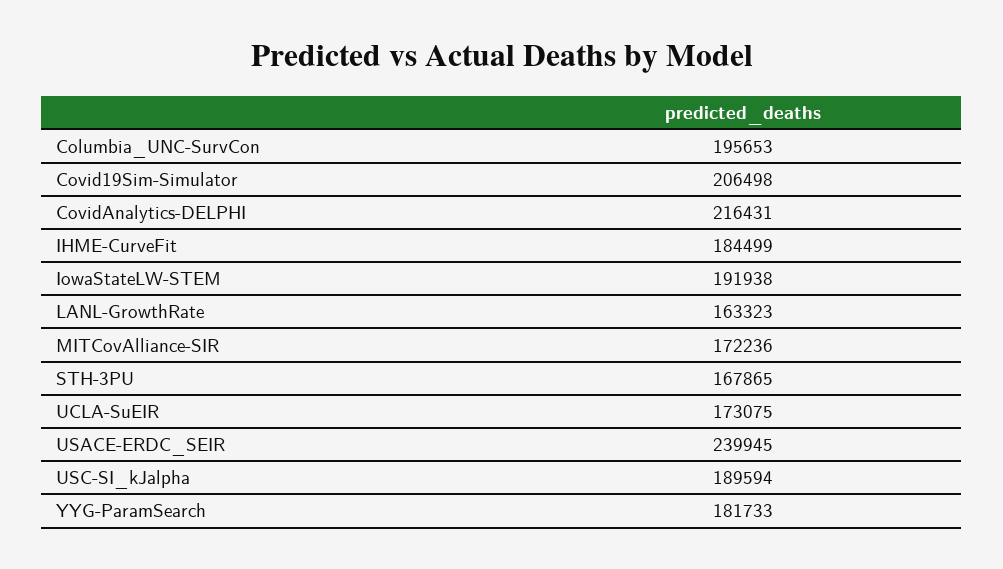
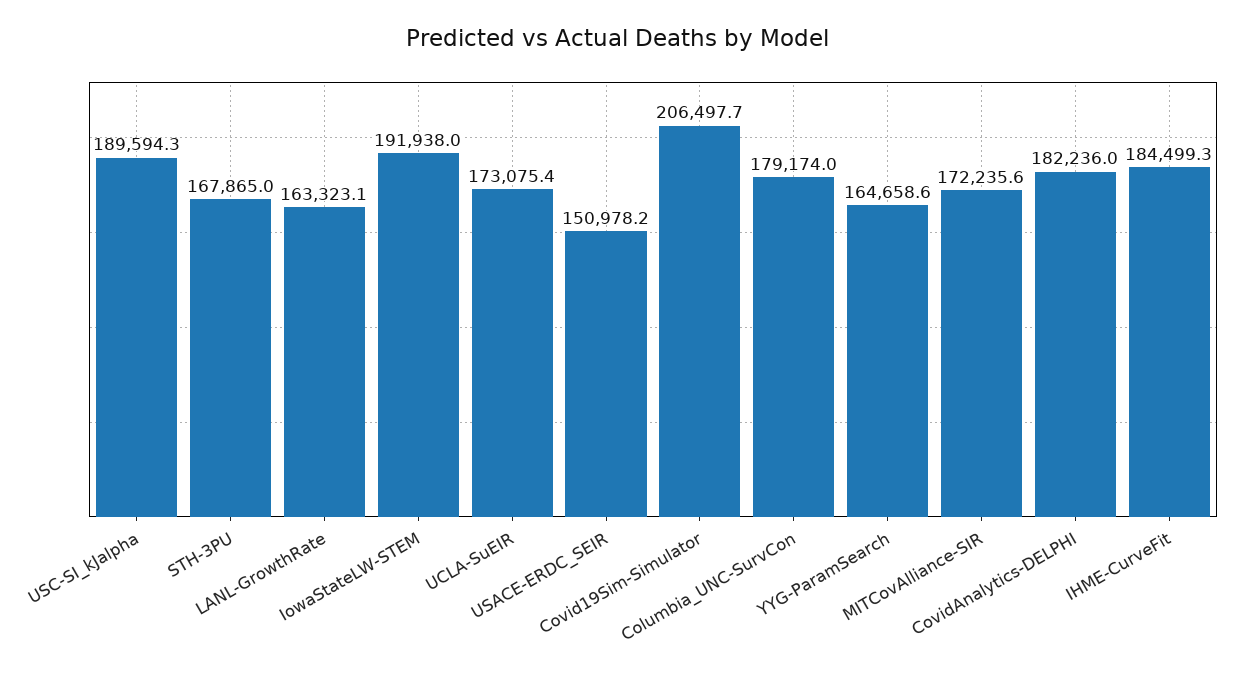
Columbia_UNC-SurvCon: 195653 -> 179174
CovidAnalytics-DELPHI: 216431 -> 182236
USACE-ERDC_SEIR: 239945 -> 150978.2
YYG-ParamSearch: 181733 -> 164658.6

